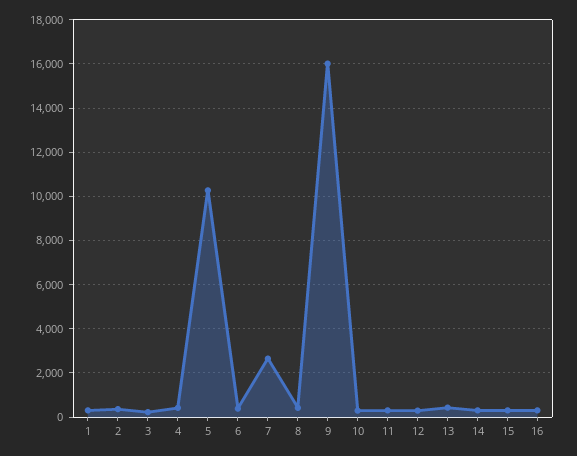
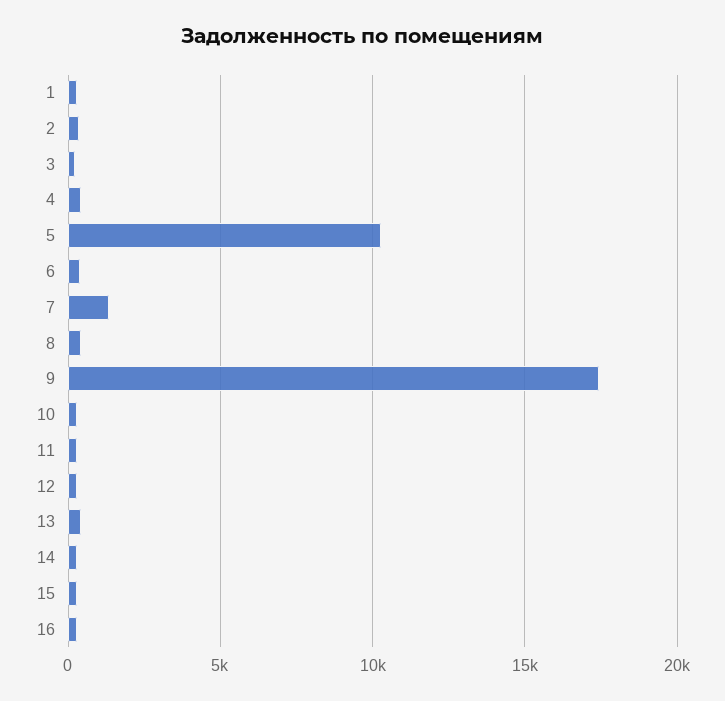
7: 2500 -> 1500
9: 16000 -> 17500

